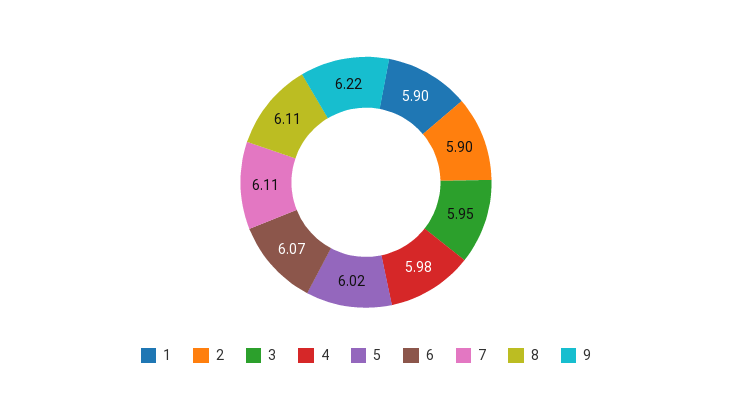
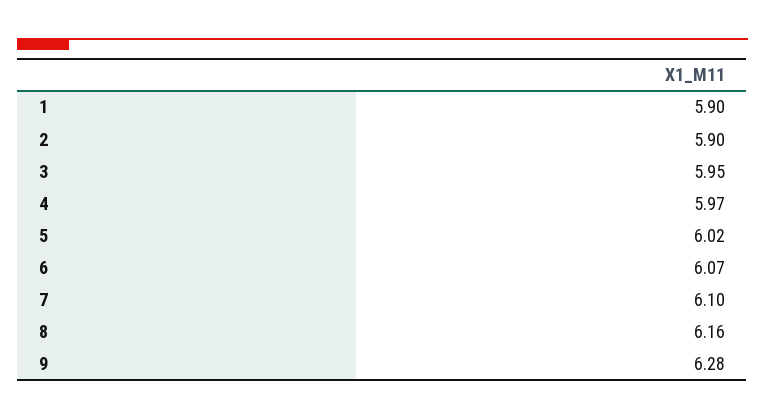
4: 5.98 -> 5.97
7: 6.11 -> 6.1
8: 6.11 -> 6.16
9: 6.22 -> 6.28

